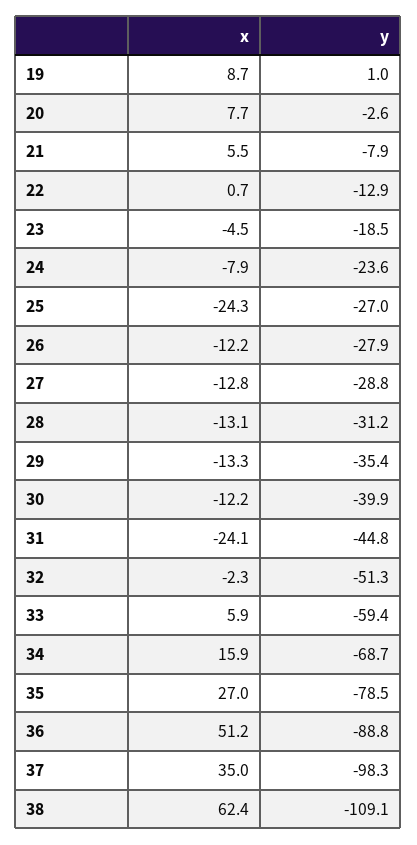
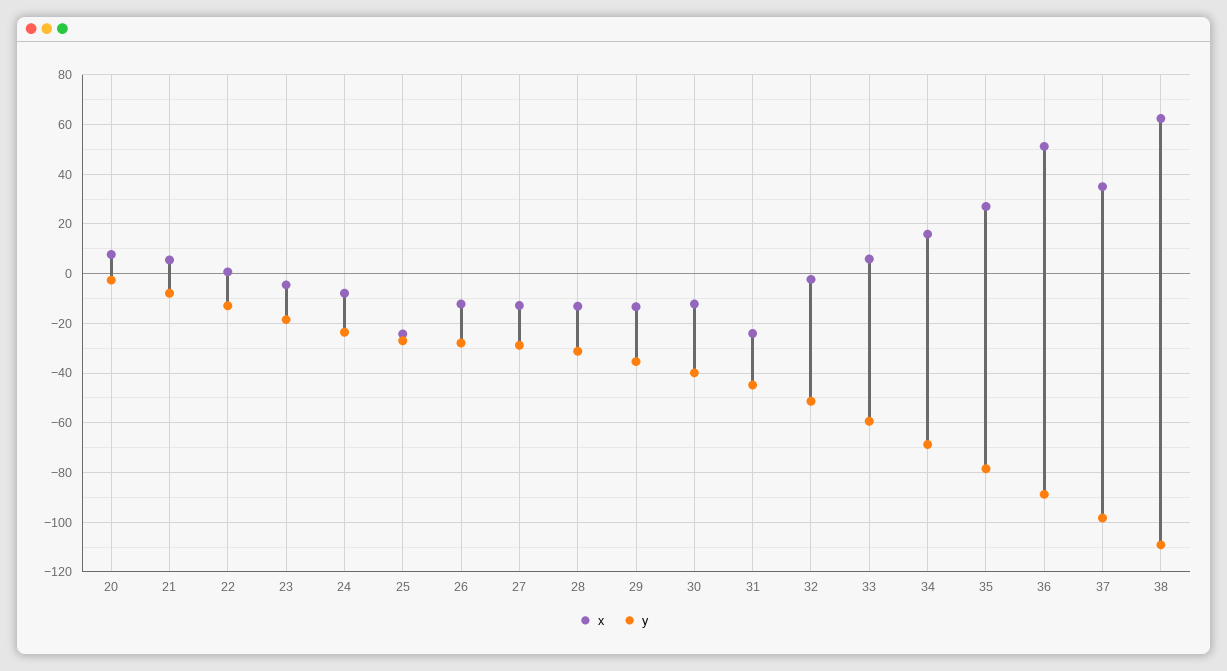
x, 19: 8.7 -> none
y, 19: 1 -> none

